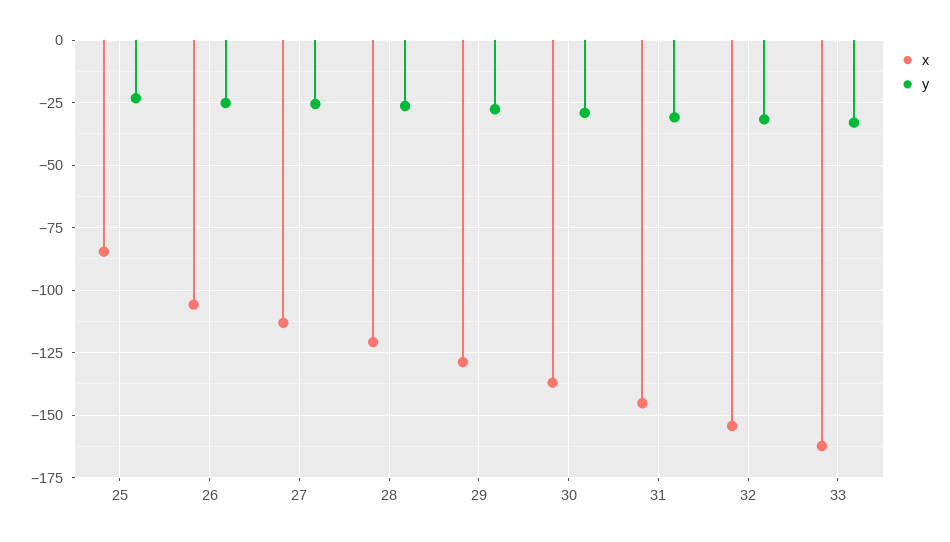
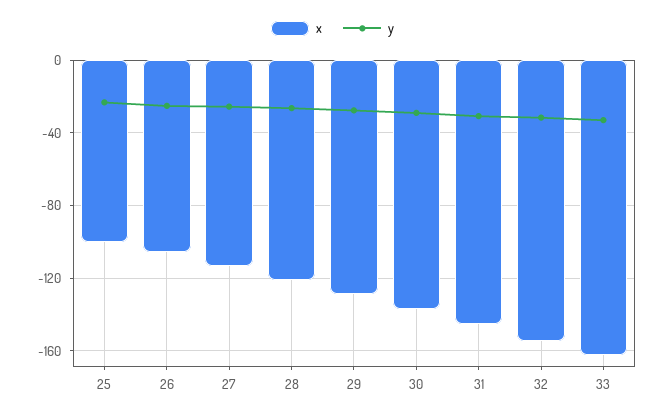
x, 25: -85 -> -100

